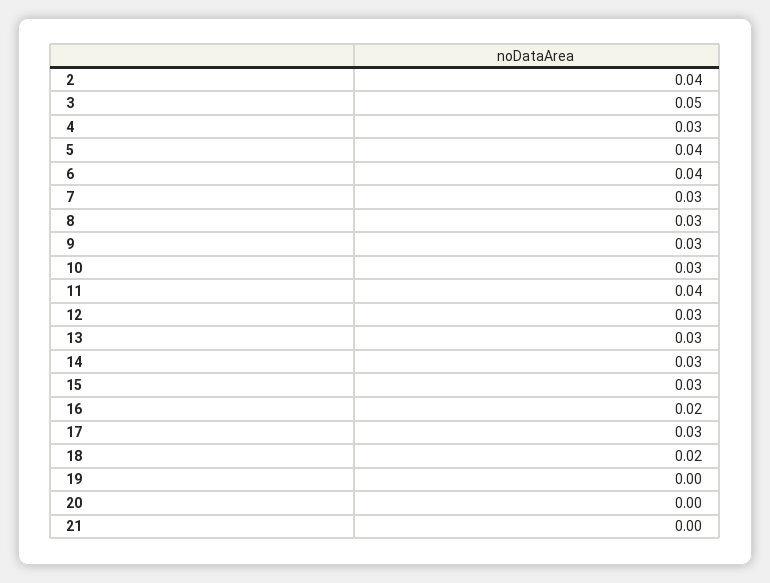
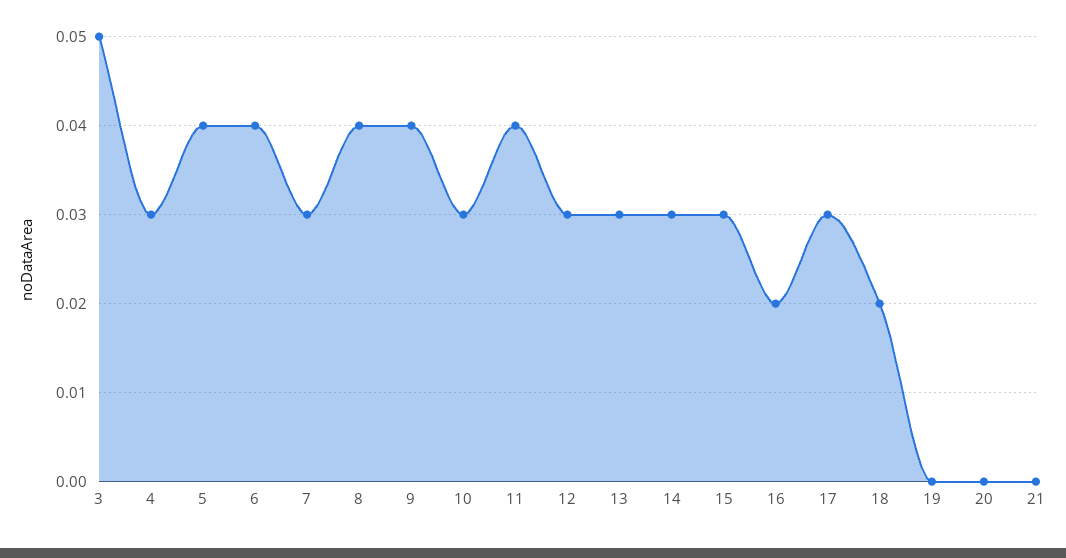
2: 0.04 -> none
8: 0.03 -> 0.04
9: 0.03 -> 0.04

